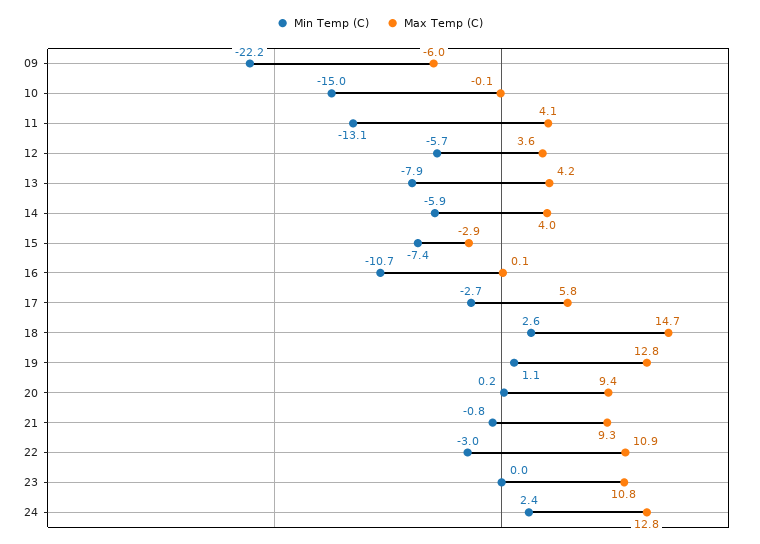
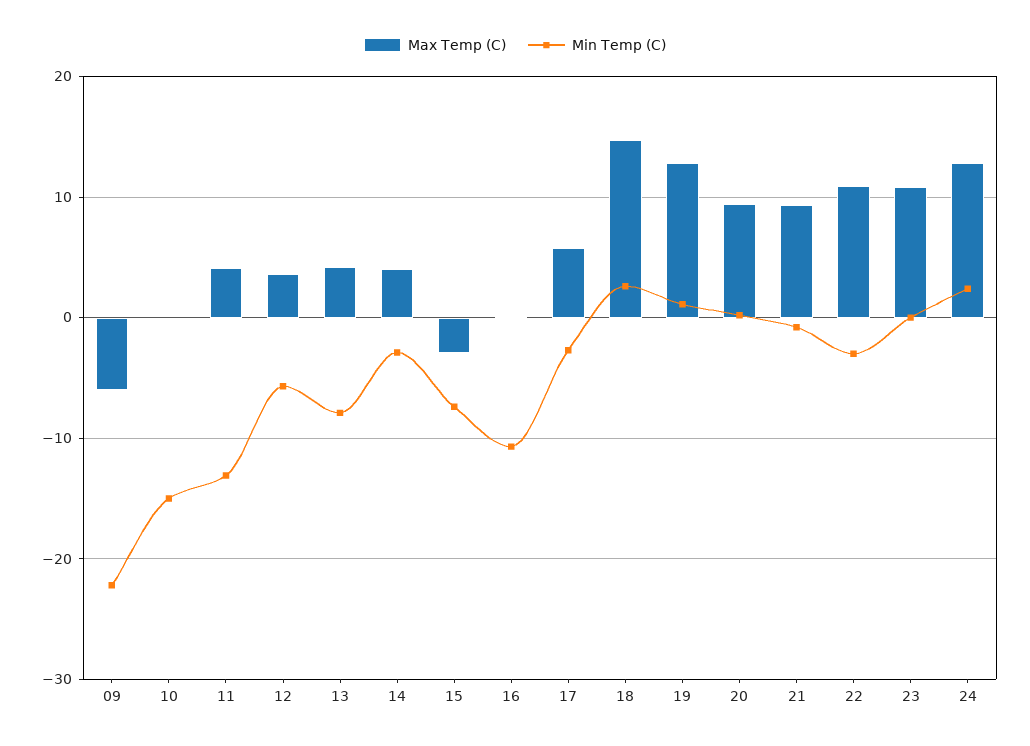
Min Temp (C), 14: -5.9 -> -3

